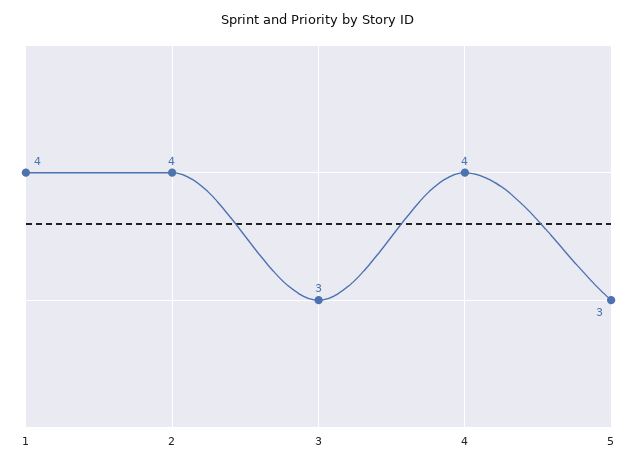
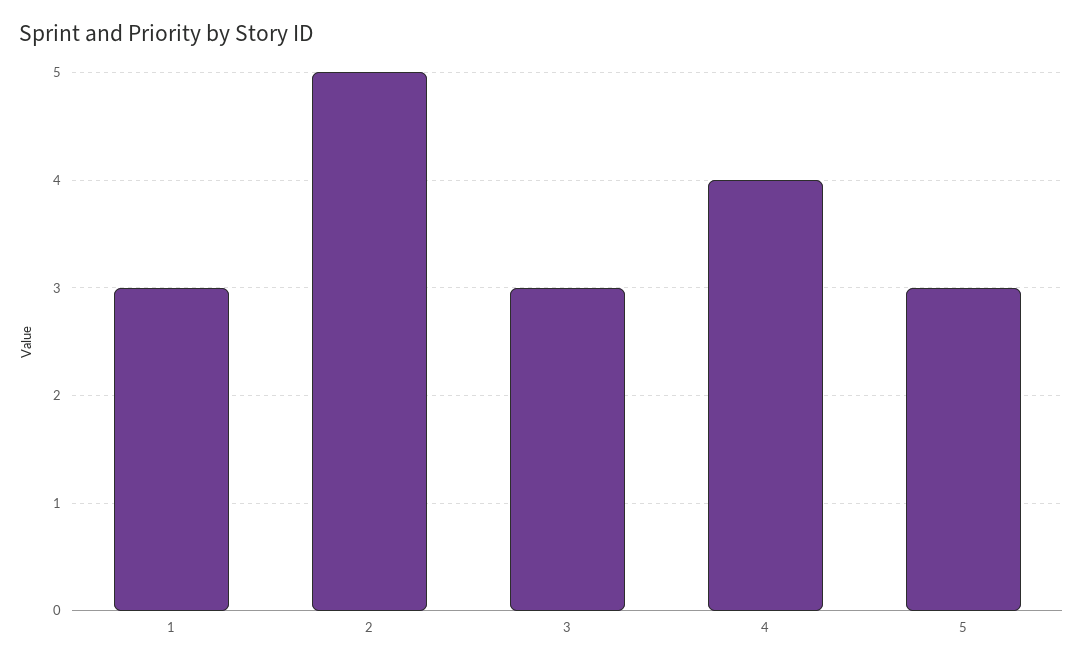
1: 4 -> 3
2: 4 -> 5

